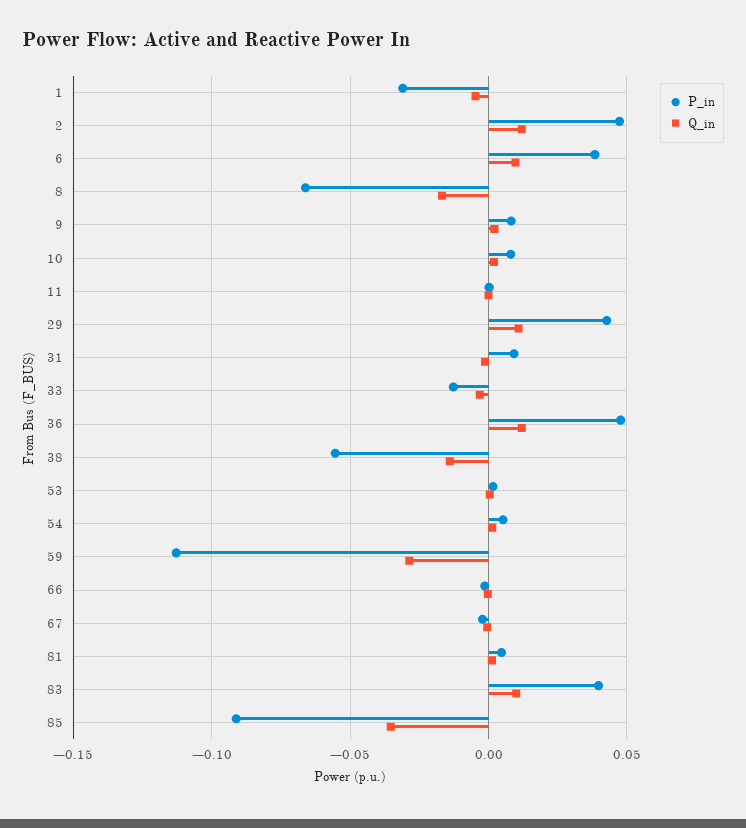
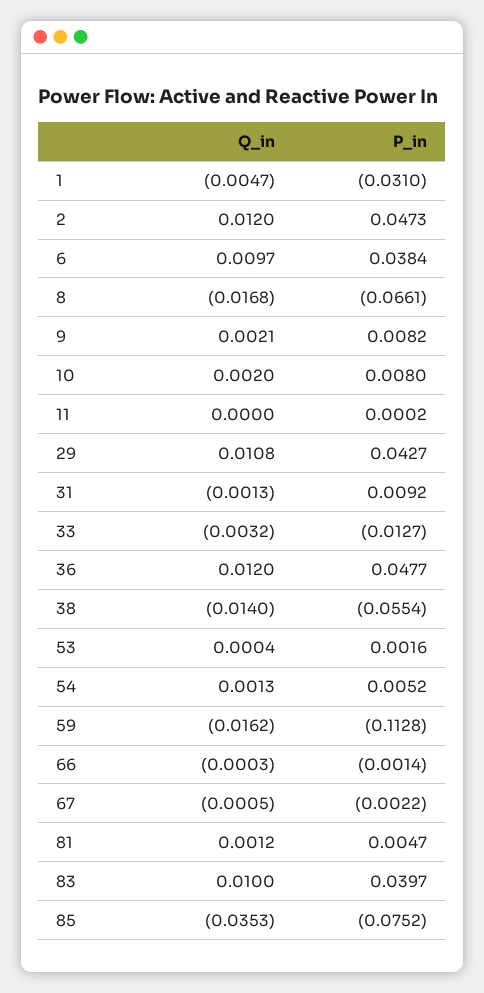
Q_in, 59: -0.03 -> -0.0162
P_in, 85: -0.09 -> -0.0752

